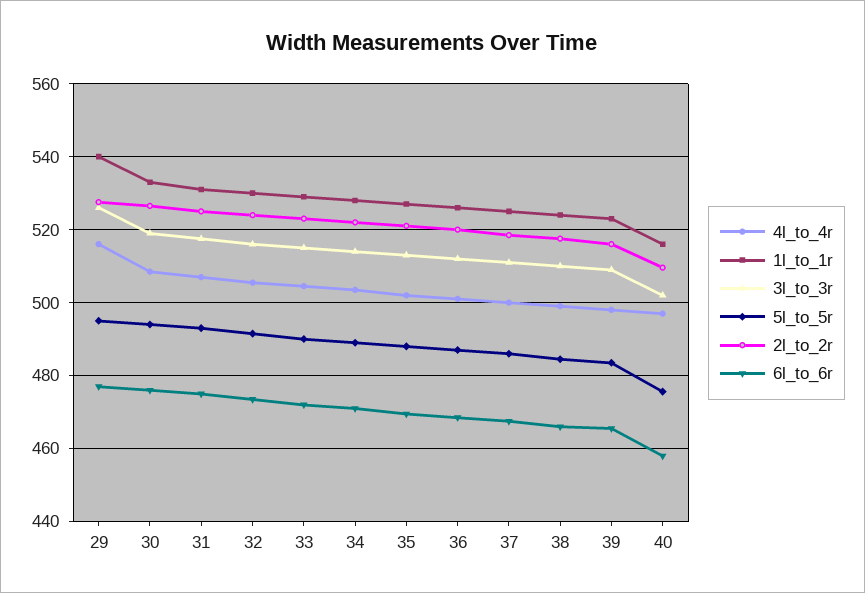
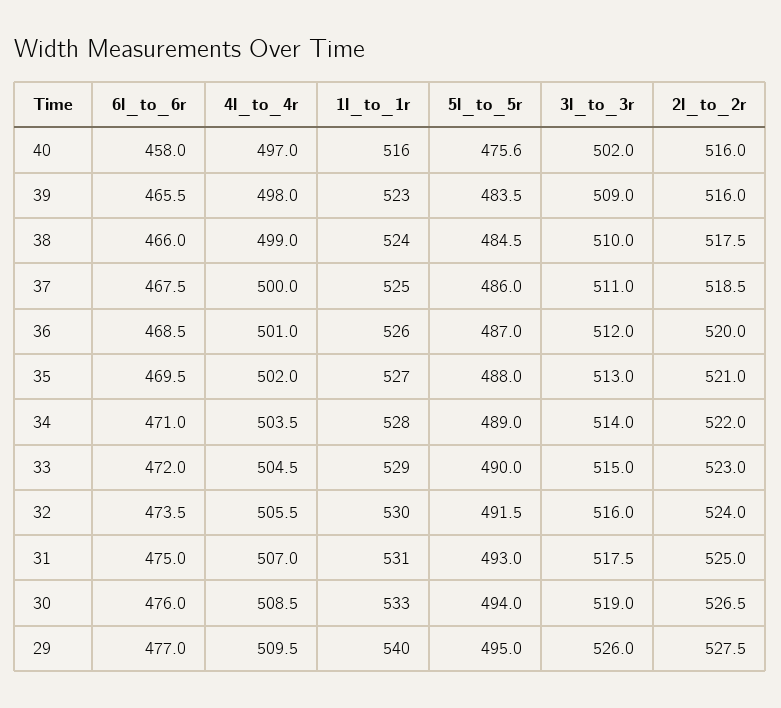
4l_to_4r, 29: 516 -> 509.5
2l_to_2r, 40: 510 -> 516

